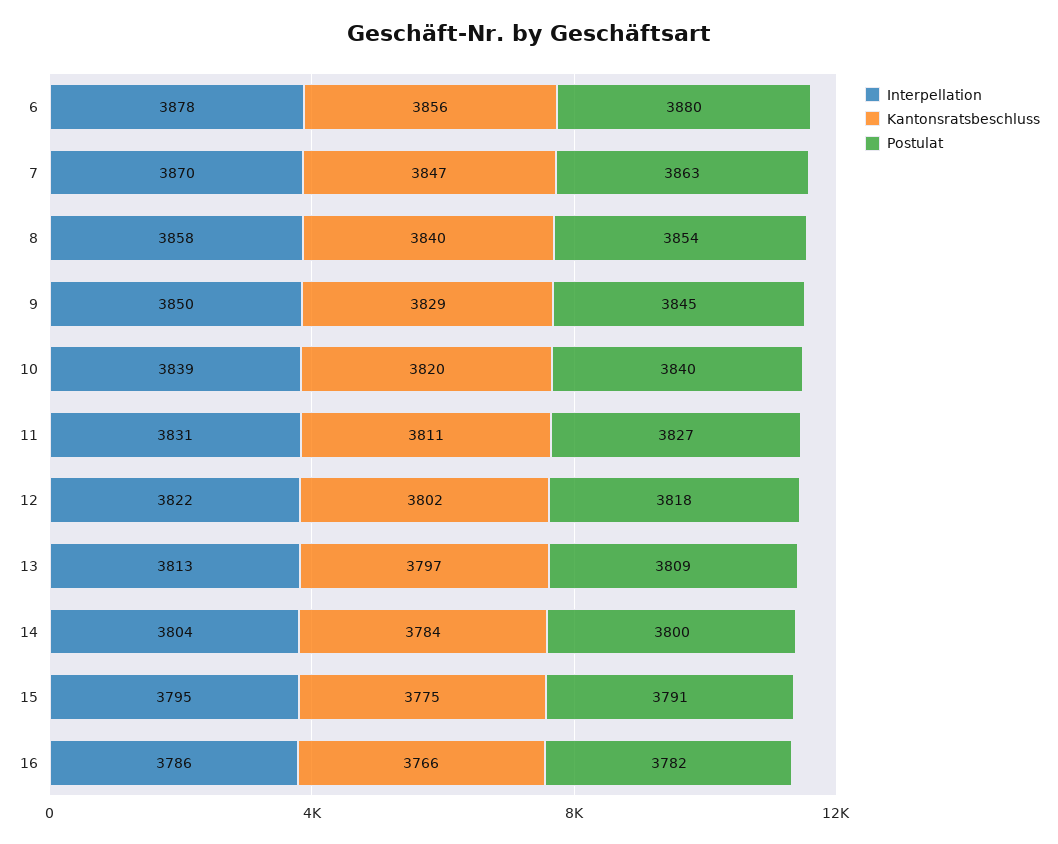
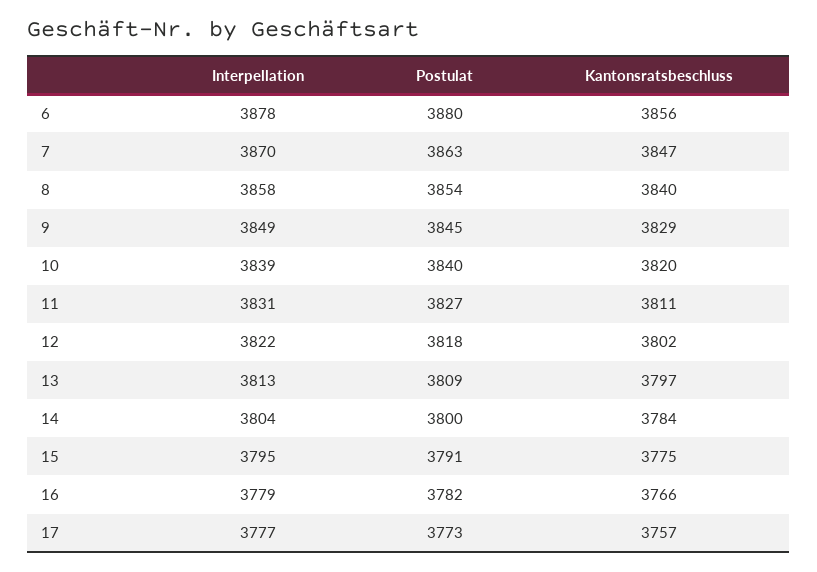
Interpellation, 9: 3850 -> 3849
Interpellation, 16: 3786 -> 3779
Interpellation, 17: none -> 3777
Postulat, 17: none -> 3773
Kantonsratsbeschluss, 17: none -> 3757

